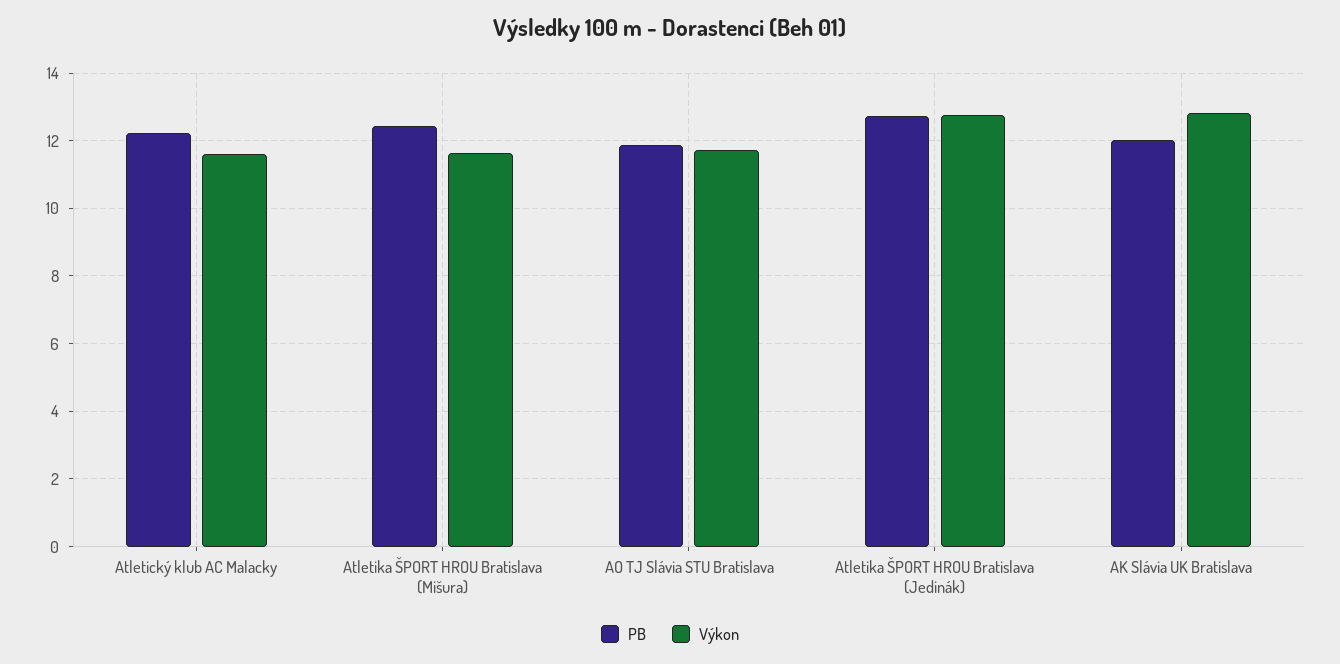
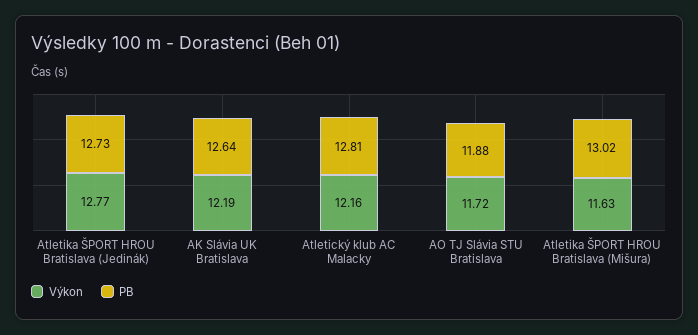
PB, Atletický klub AC Malacky: 12.2 -> 12.81
Výkon, Atletický klub AC Malacky: 11.6 -> 12.16
PB, Atletika ŠPORT HROU Bratislava (Mišura): 12.4 -> 13.02
PB, AK Slávia UK Bratislava: 12 -> 12.64
Výkon, AK Slávia UK Bratislava: 12.8 -> 12.19

